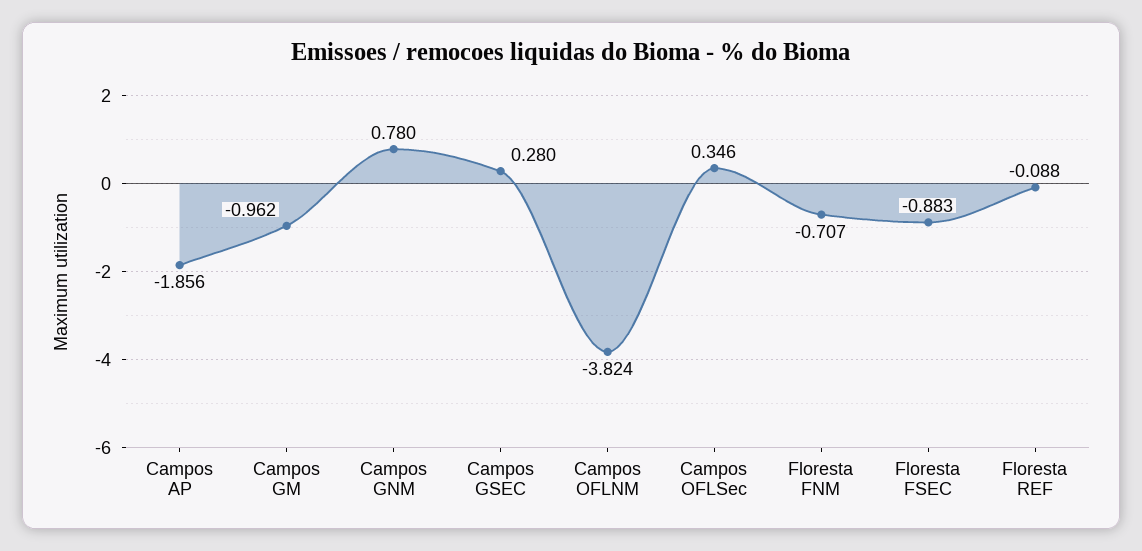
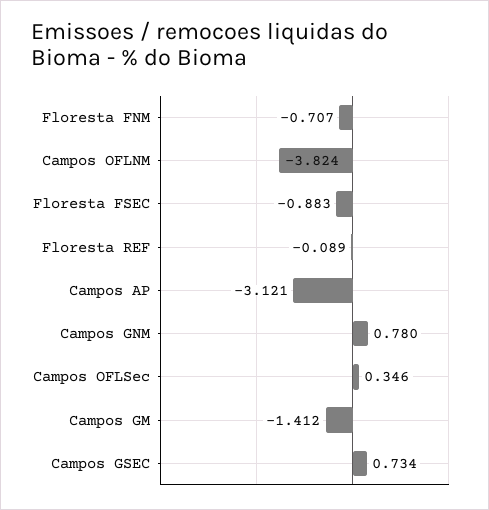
Campos AP: -1.856 -> -3.121
Campos GM: -0.962 -> -1.412
Campos GSEC: 0.28 -> 0.734
Floresta REF: -0.088 -> -0.089

